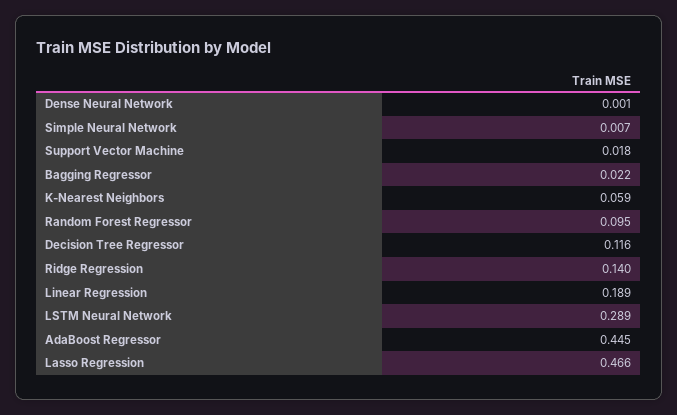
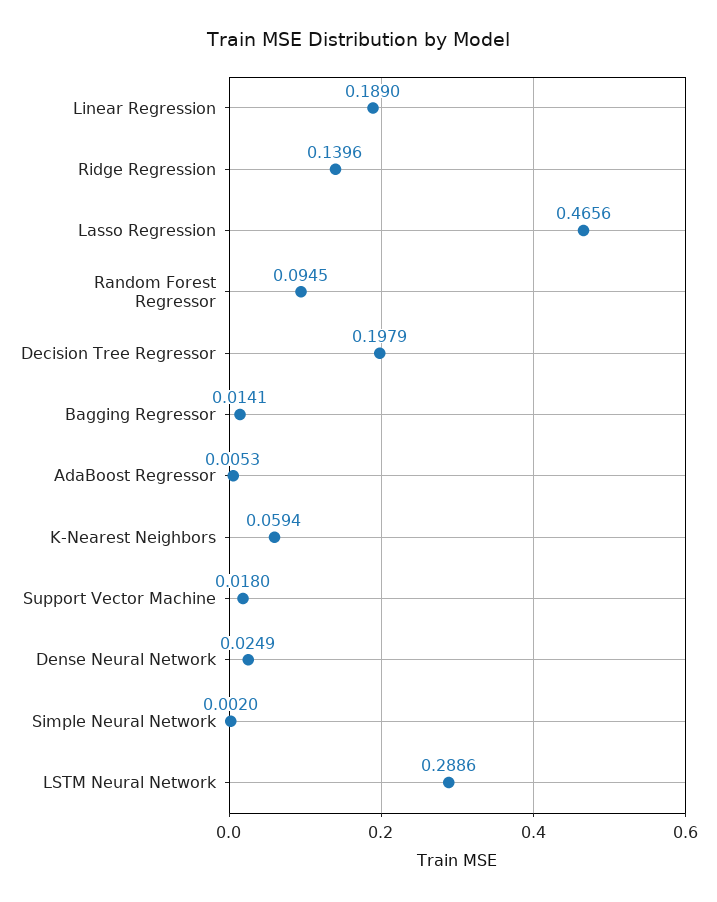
Dense Neural Network: 0.001 -> 0.0249
Simple Neural Network: 0.007 -> 0.002
Bagging Regressor: 0.022 -> 0.0141
Decision Tree Regressor: 0.116 -> 0.1979
AdaBoost Regressor: 0.445 -> 0.0053

